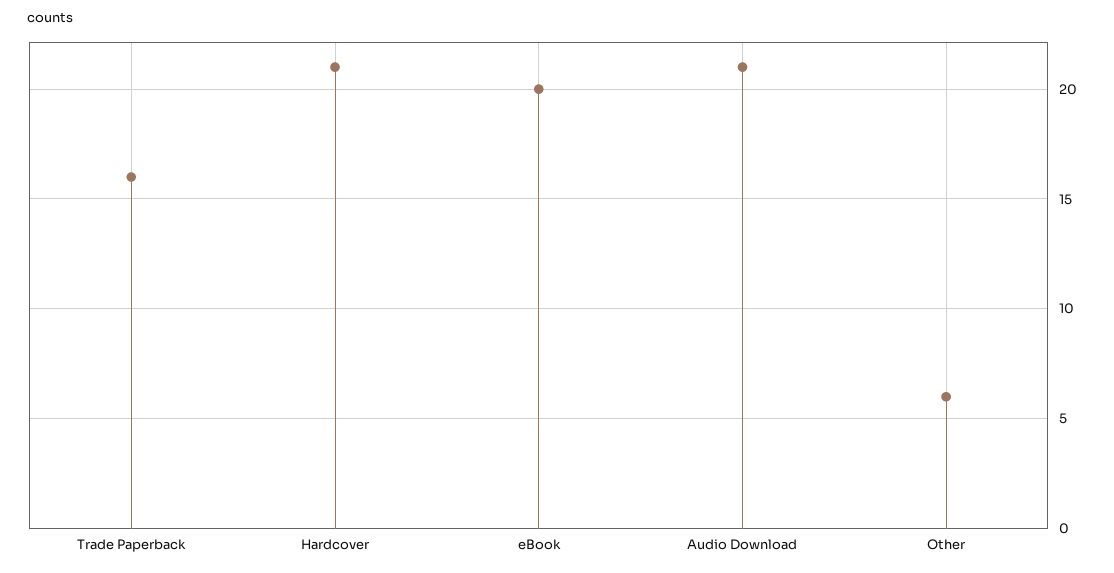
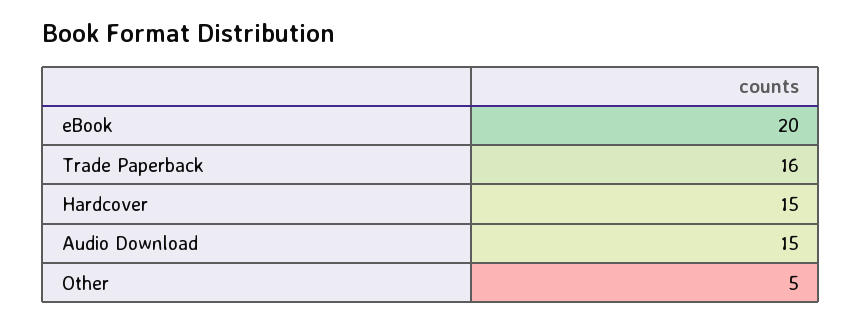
Hardcover: 21 -> 15
Audio Download: 21 -> 15
Other: 6 -> 5

